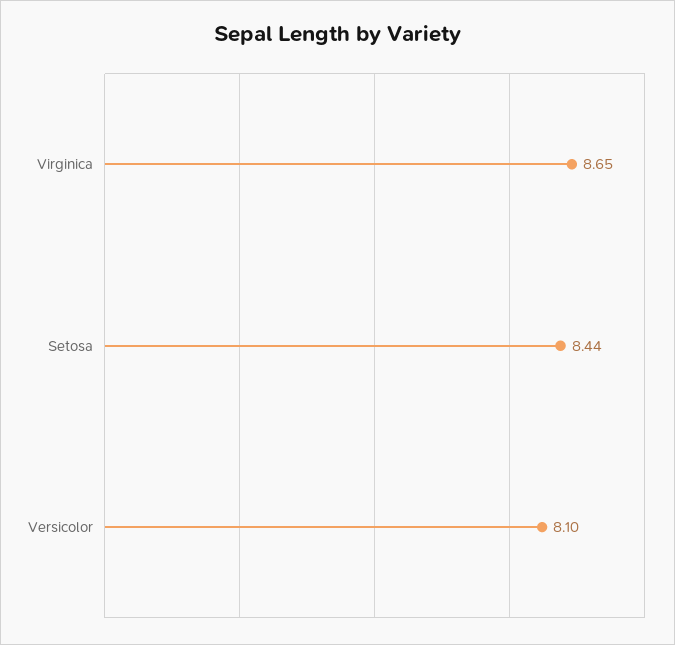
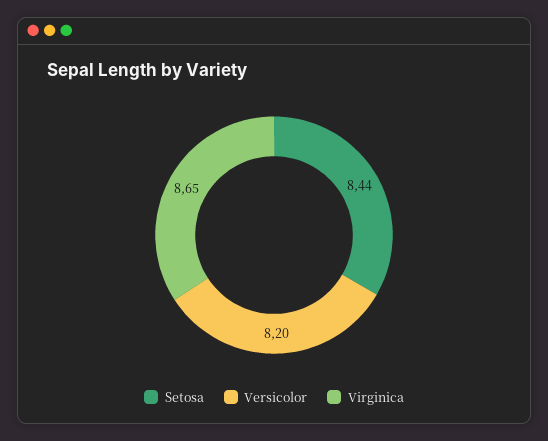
Versicolor: 8.1 -> 8.2

